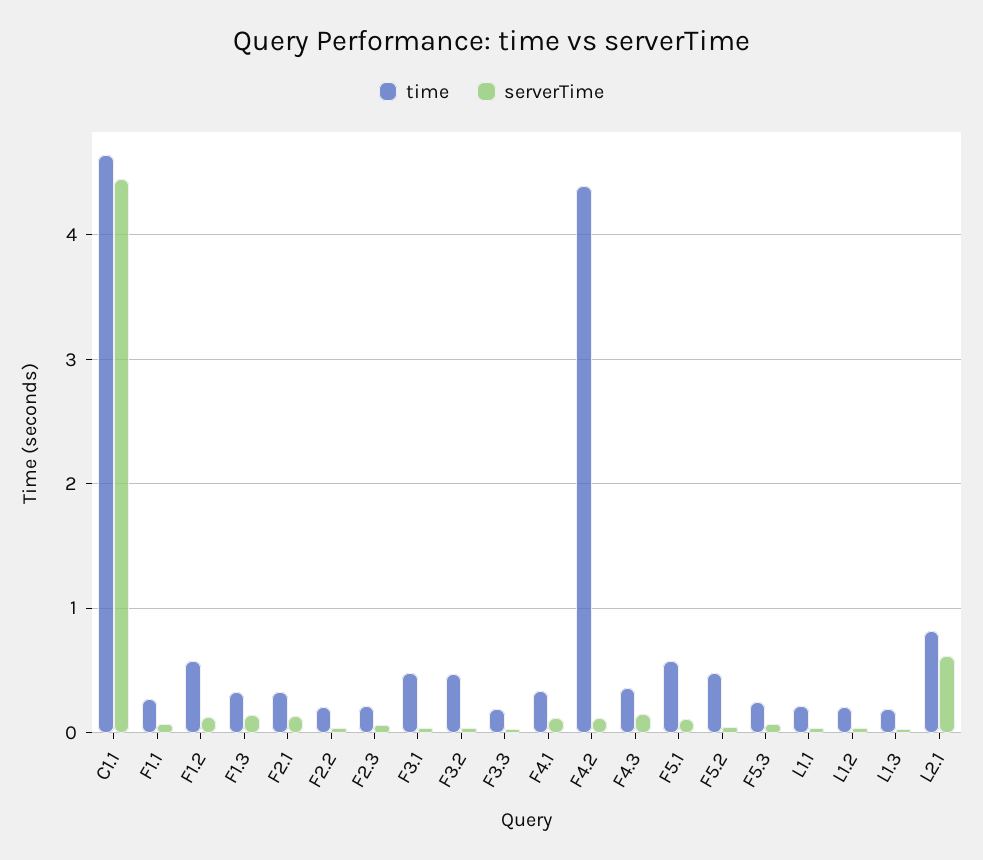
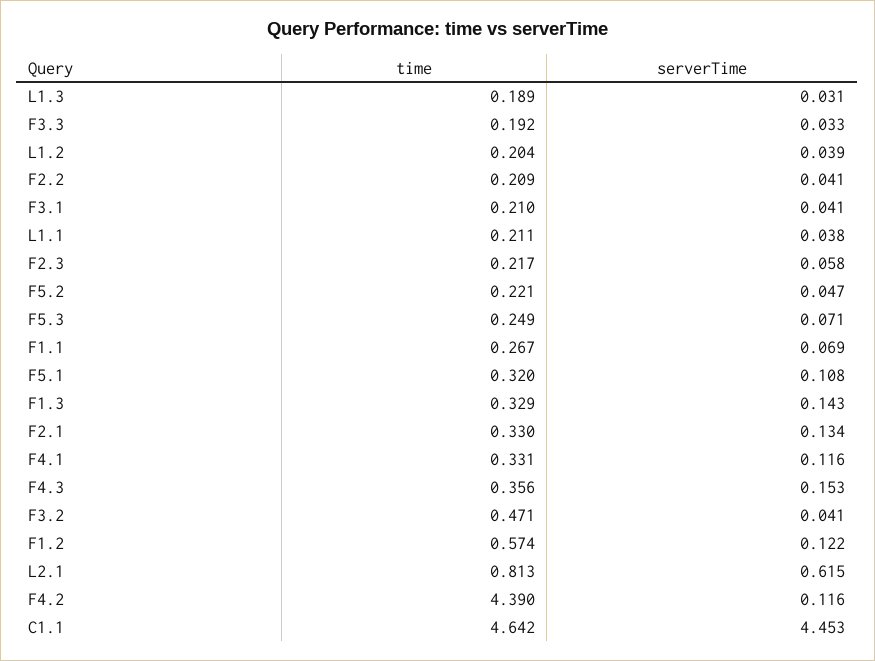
time, F3.1: 0.5 -> 0.21
time, F5.1: 0.6 -> 0.32
time, F5.2: 0.5 -> 0.221

